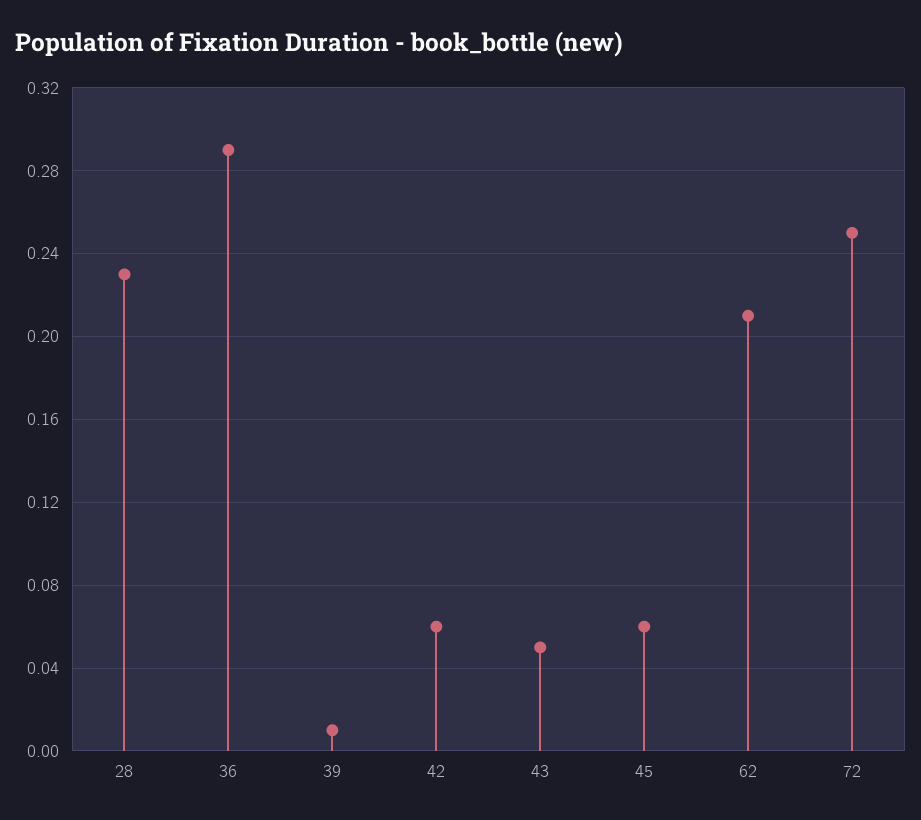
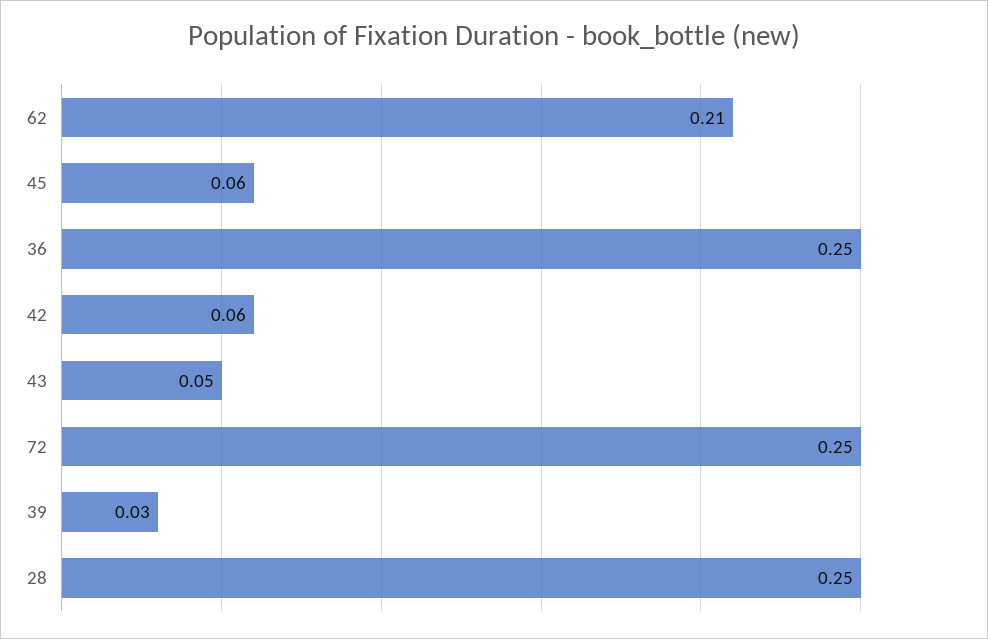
28: 0.23 -> 0.25
36: 0.29 -> 0.25
39: 0.01 -> 0.03

